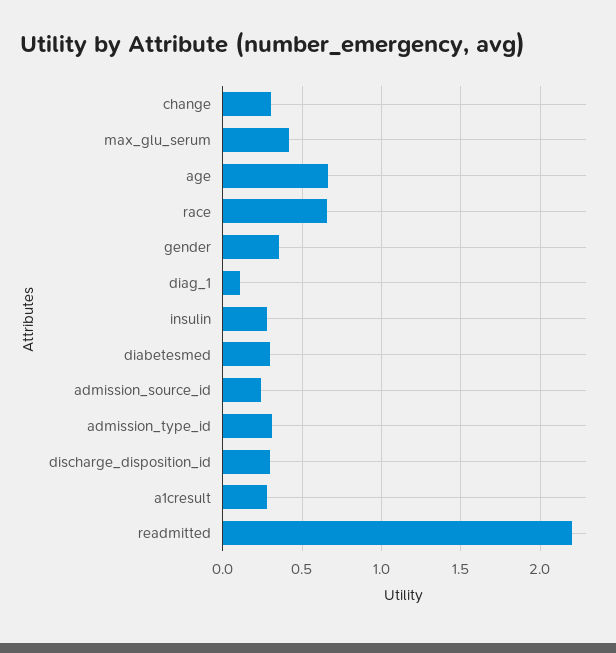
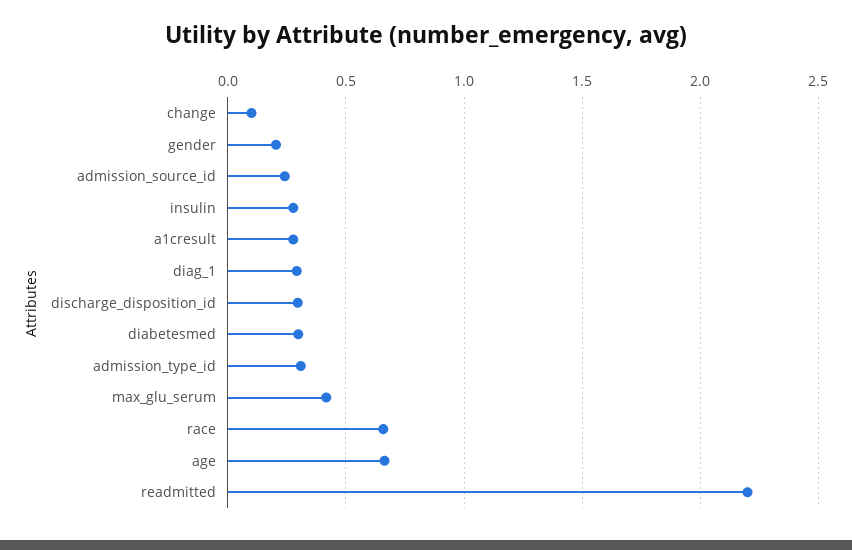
change: 0.3 -> 0.1
gender: 0.35 -> 0.2
diag_1: 0.1 -> 0.3

